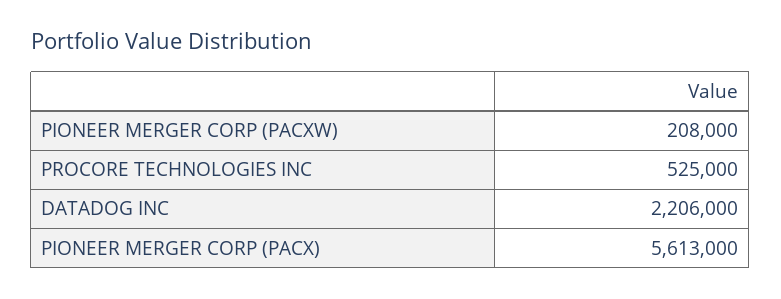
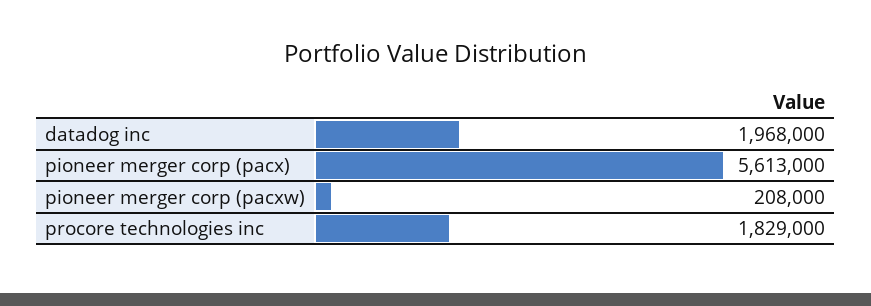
PROCORE TECHNOLOGIES INC: 525000 -> 1829000
DATADOG INC: 2206000 -> 1968000

